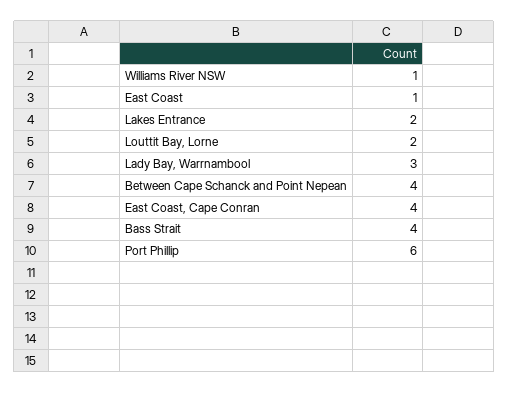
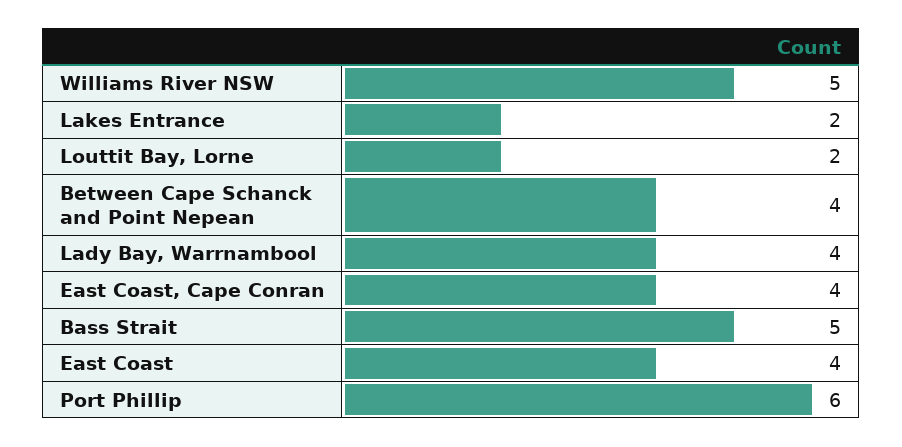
Williams River NSW: 1 -> 5
East Coast: 1 -> 4
Lady Bay, Warrnambool: 3 -> 4
Bass Strait: 4 -> 5

